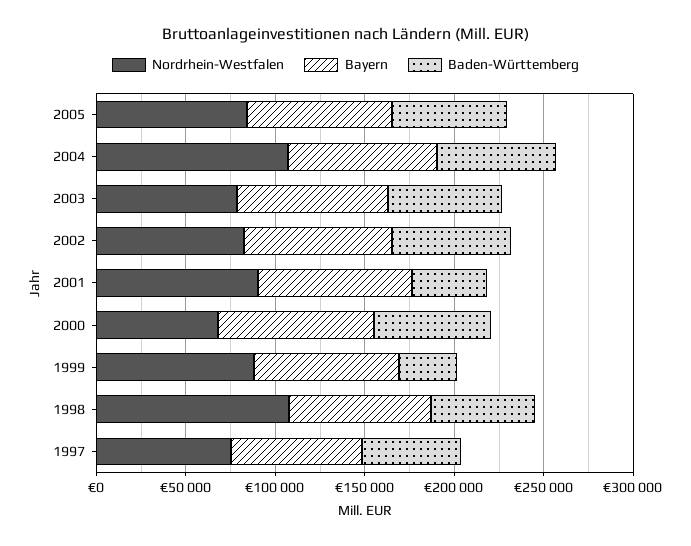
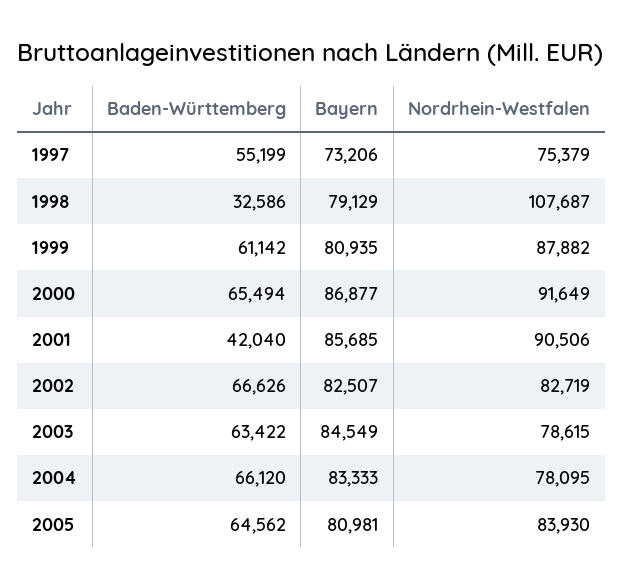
Nordrhein-Westfalen, 2004: 110000 -> 78095
Nordrhein-Westfalen, 2000: 70000 -> 91649
Baden-Württemberg, 1999: 30000 -> 61142
Baden-Württemberg, 1998: 60000 -> 32586

